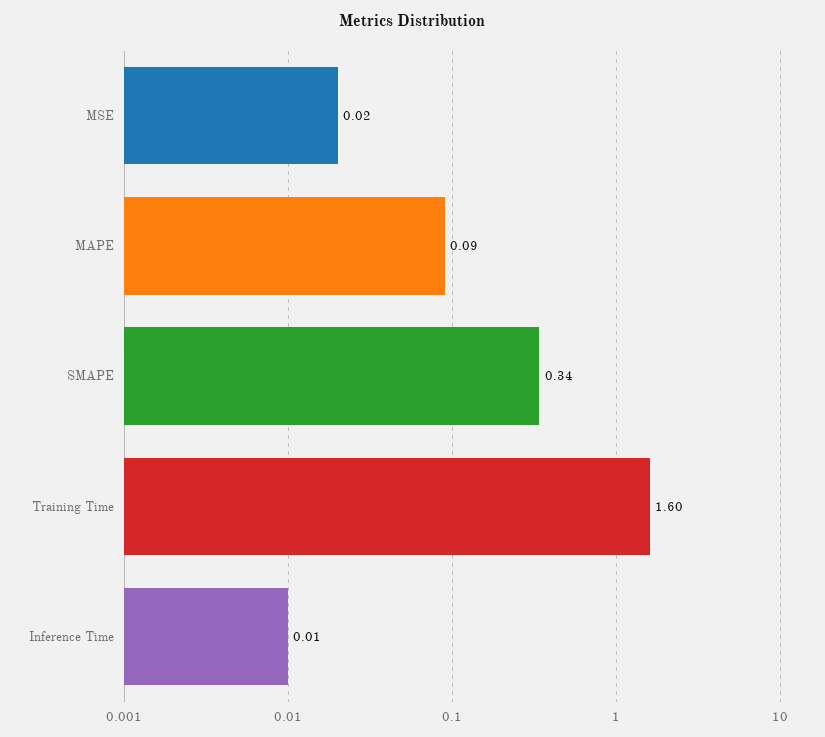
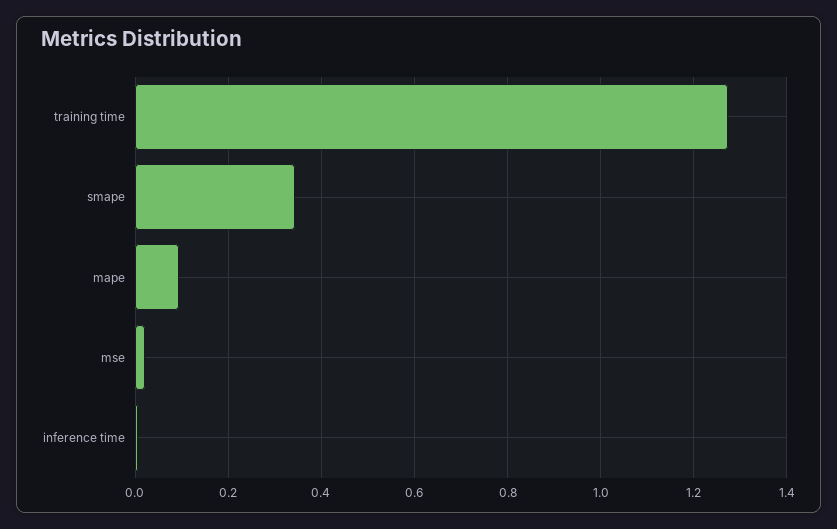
Training Time: 1.6 -> 1.28

